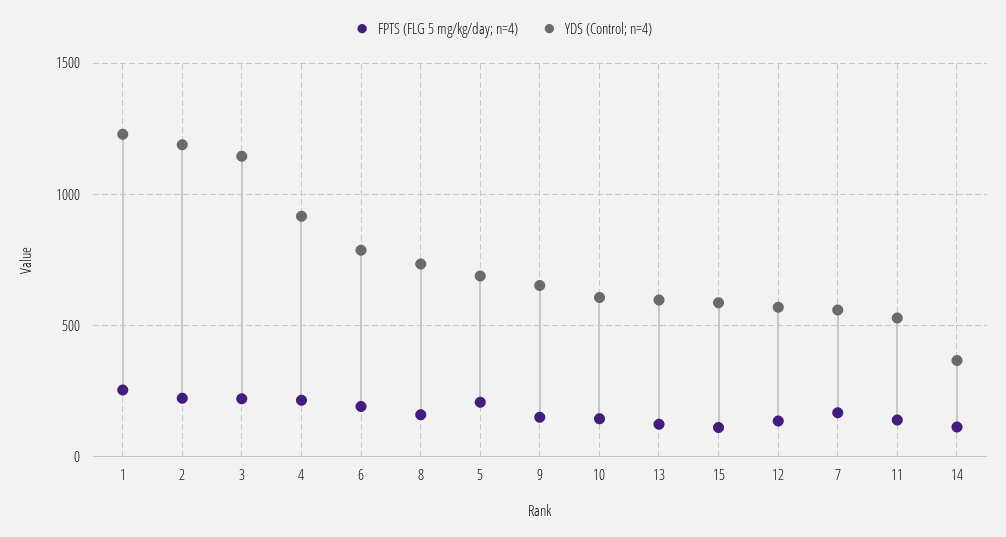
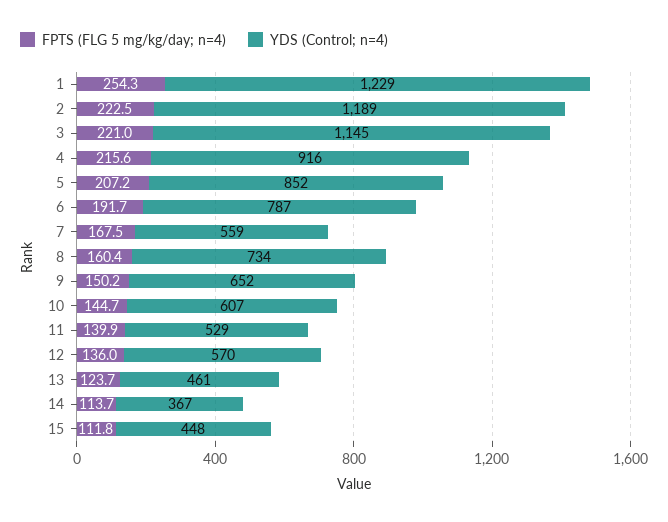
YDS (Control; n=4), 5: 700 -> 852
YDS (Control; n=4), 13: 600 -> 461
YDS (Control; n=4), 15: 600 -> 448

